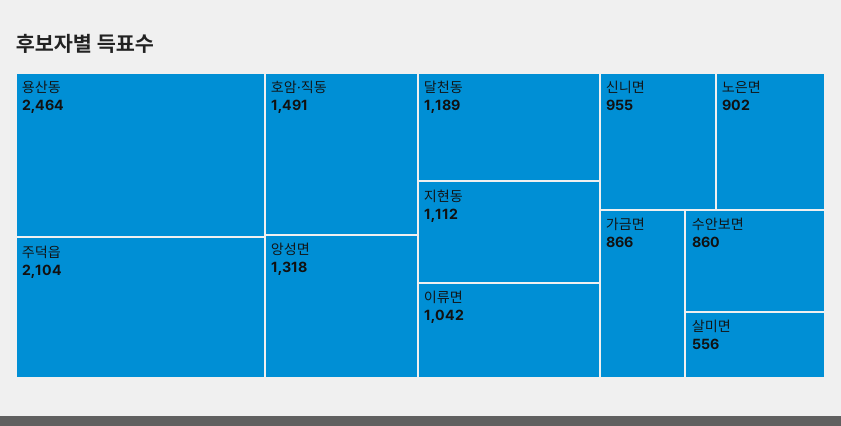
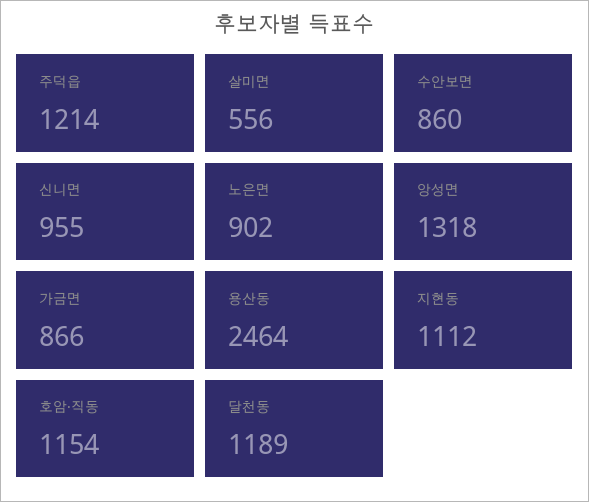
주덕읍: 2104 -> 1214
호암·직동: 1491 -> 1154
이류면: 1042 -> none

